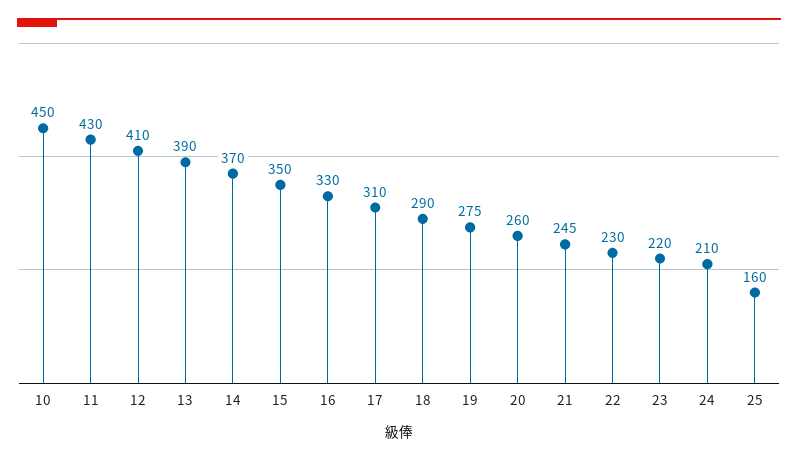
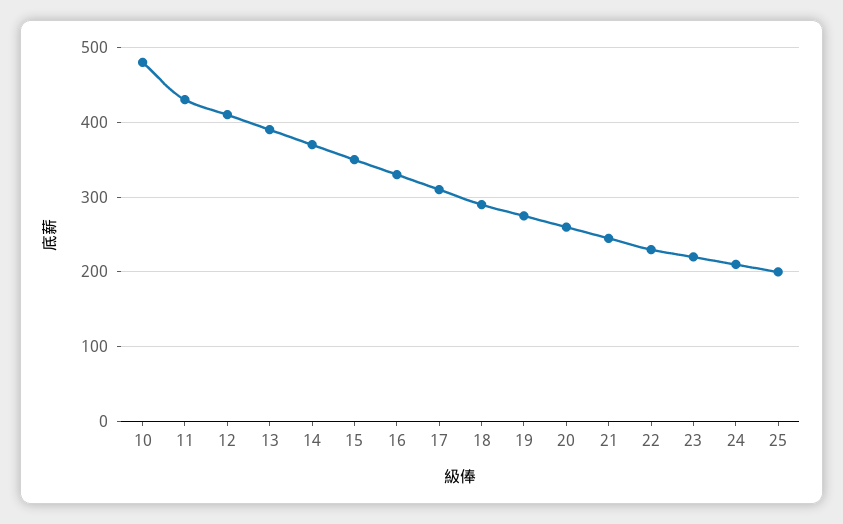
10: 450 -> 480
25: 160 -> 200

